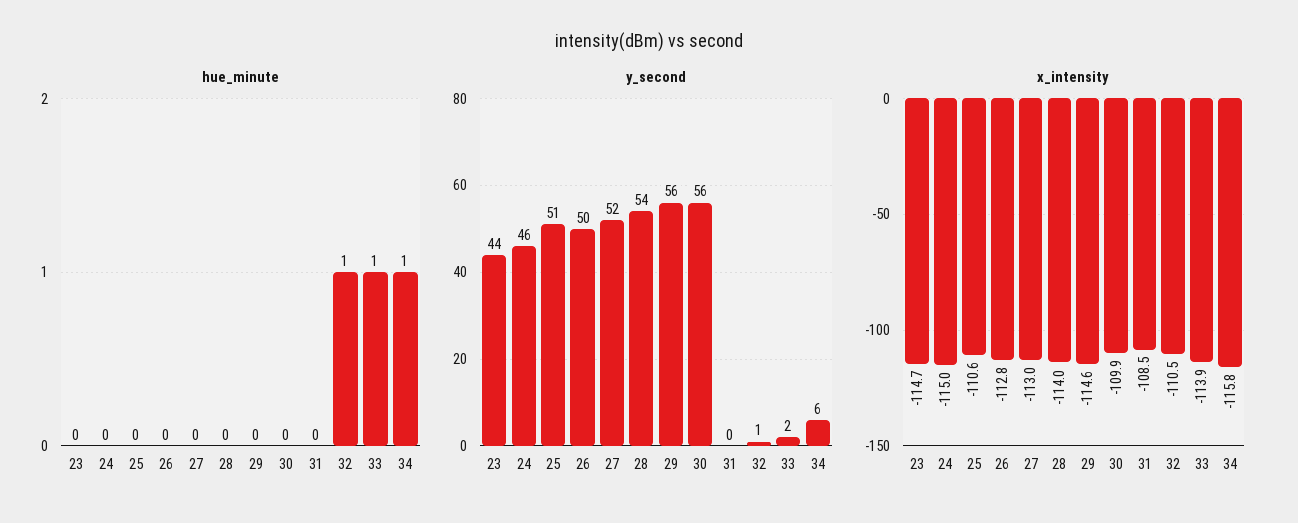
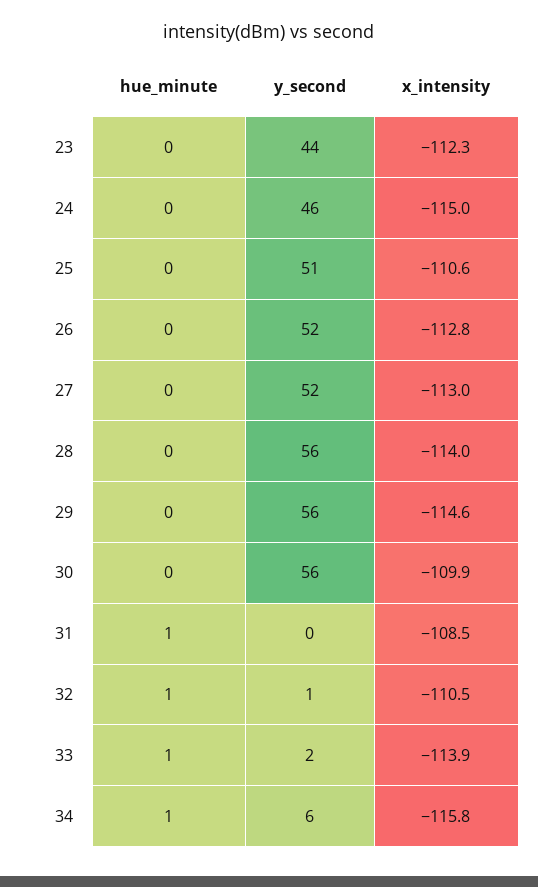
hue_minute, 31: 0 -> 1
y_second, 26: 50 -> 52
y_second, 28: 54 -> 56
x_intensity, 23: -114.7 -> -112.3

